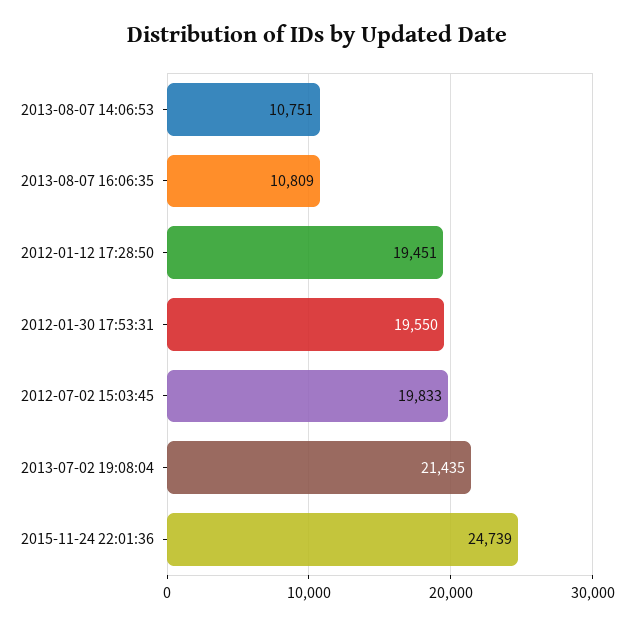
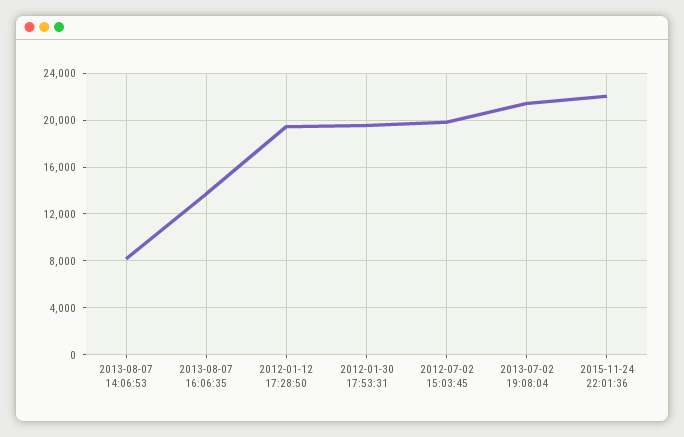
2013-08-07 14:06:53: 10751 -> 8000
2013-08-07 16:06:35: 10809 -> 14000
2015-11-24 22:01:36: 24739 -> 22000

